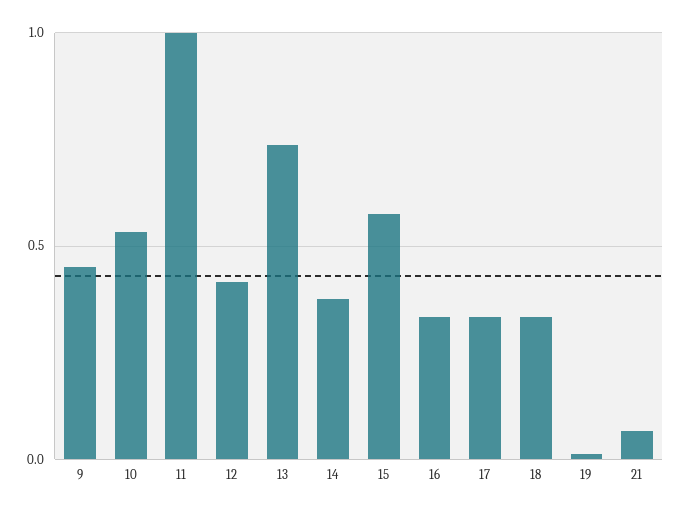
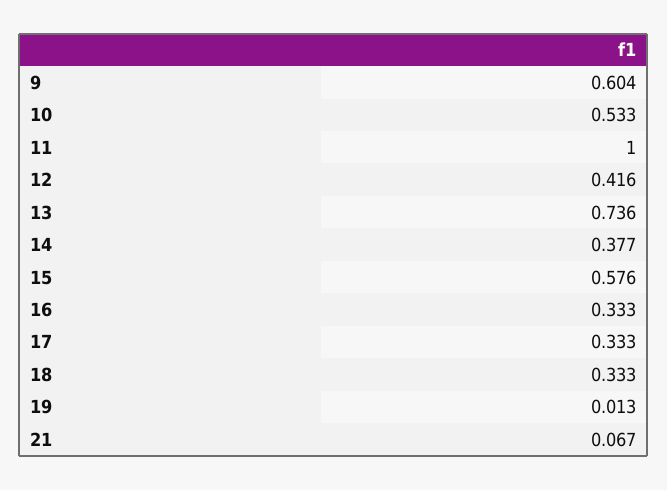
9: 0.45 -> 0.604

